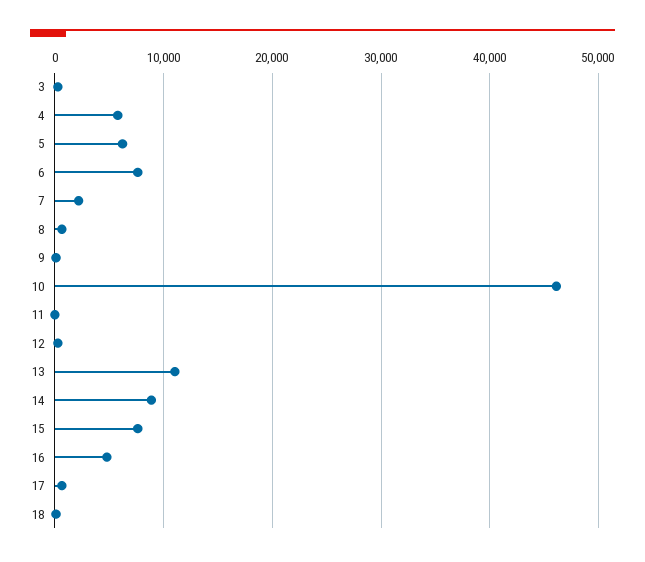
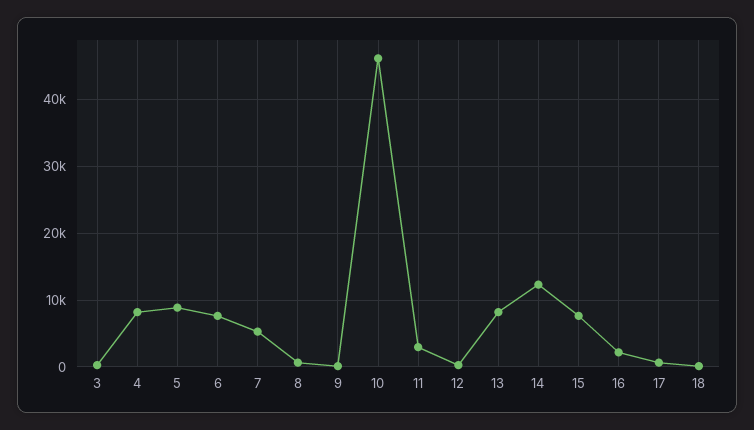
4: 6000 -> 8000
5: 6000 -> 9000
7: 2000 -> 5000
11: 0 -> 3000
13: 11000 -> 8000
14: 9000 -> 12000
16: 5000 -> 2000

